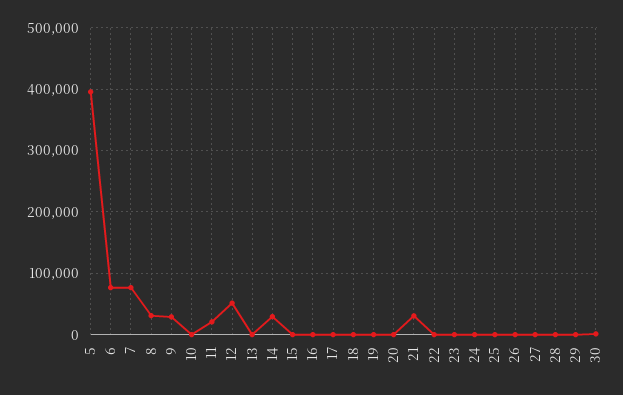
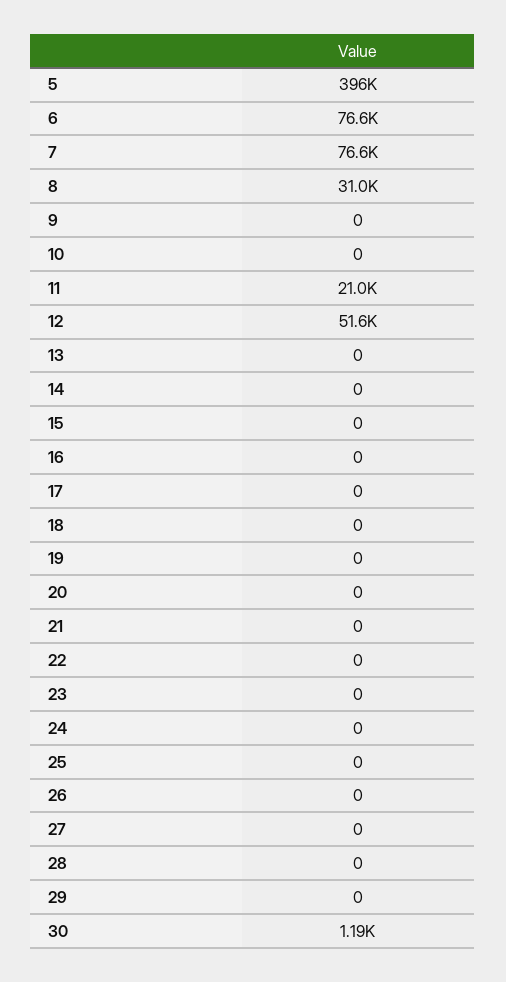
9: 30000 -> 0
14: 30000 -> 0
21: 30000 -> 0

